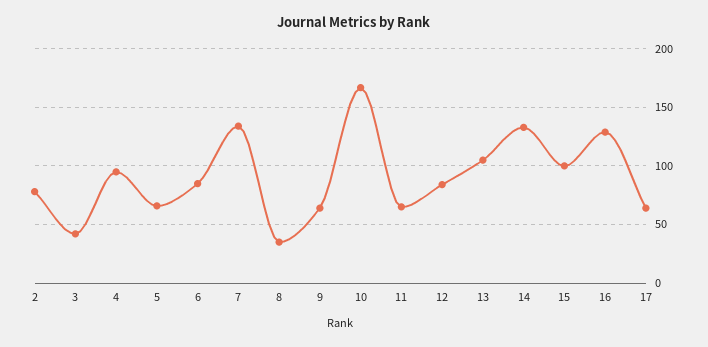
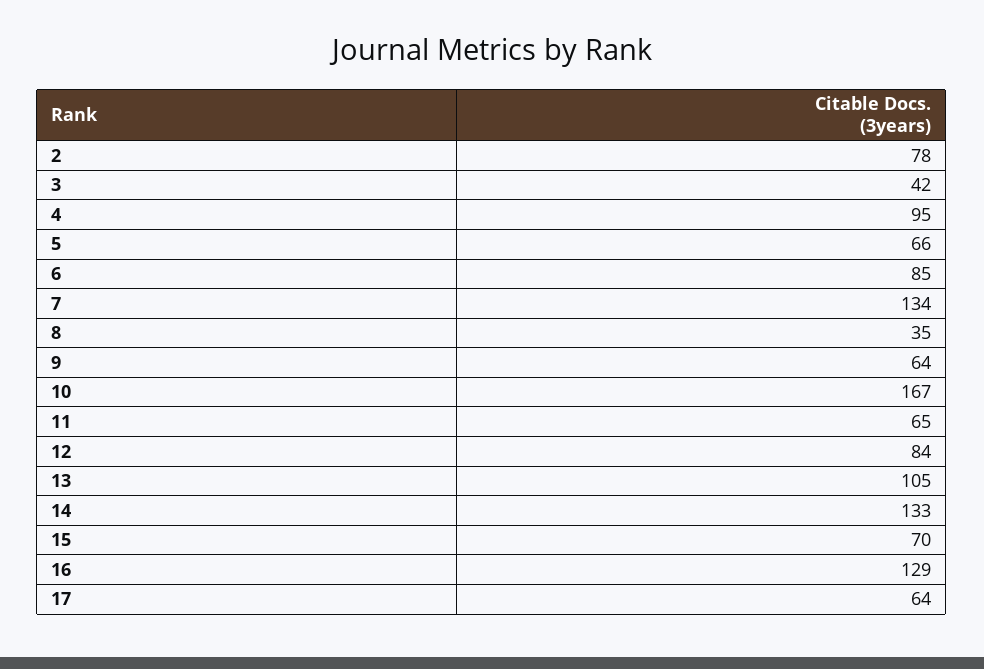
15: 100 -> 70

